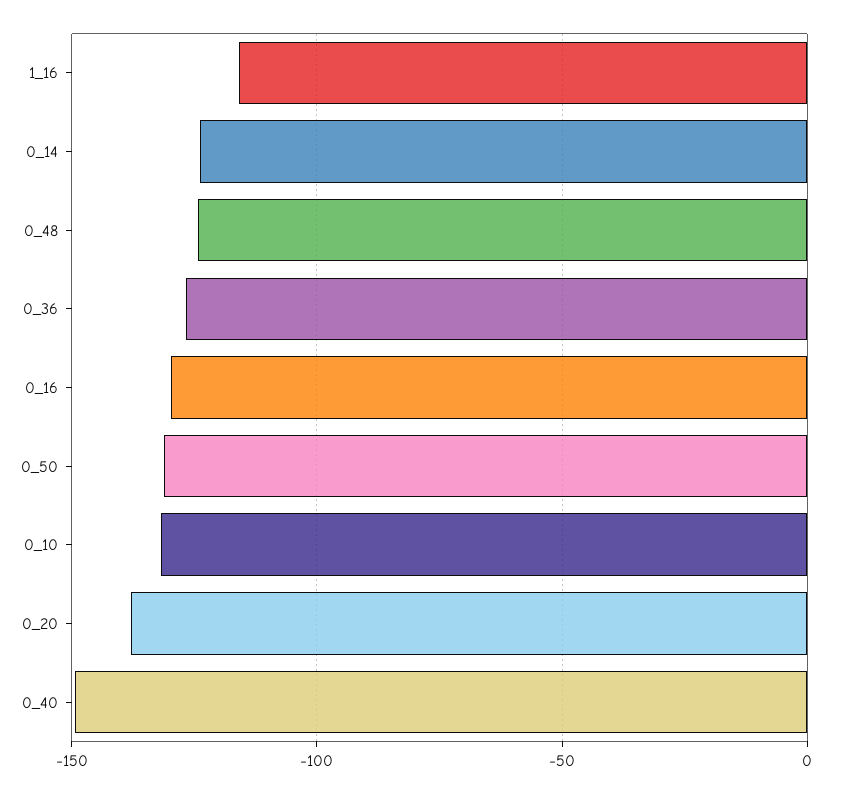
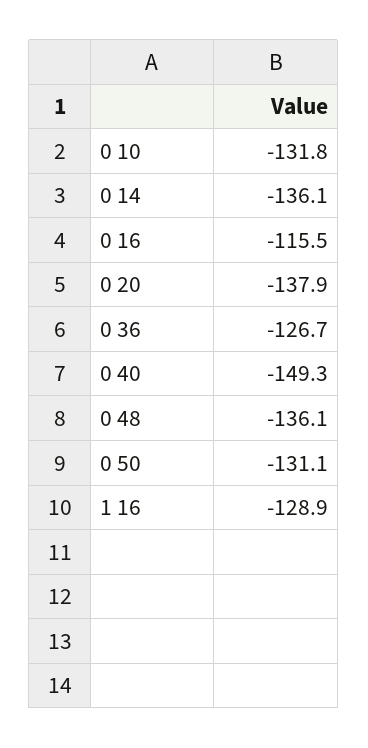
1_16: -115 -> -128.9
0_14: -125 -> -136.1
0_48: -125 -> -136.1
0_16: -130 -> -115.5

